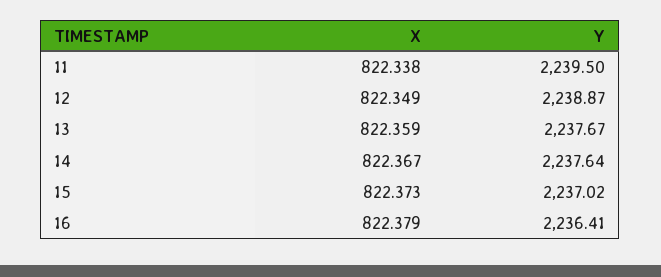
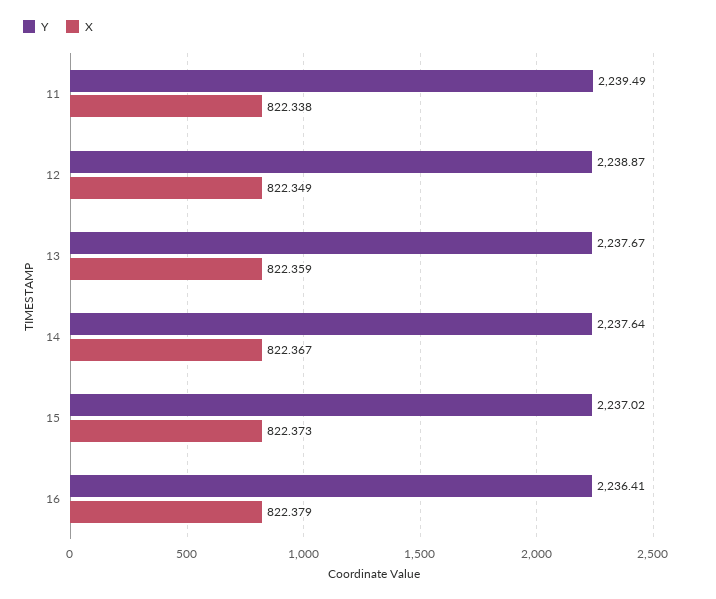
Y, 11: 2239.5 -> 2239.49

